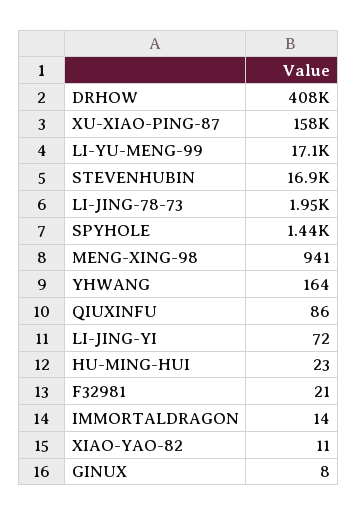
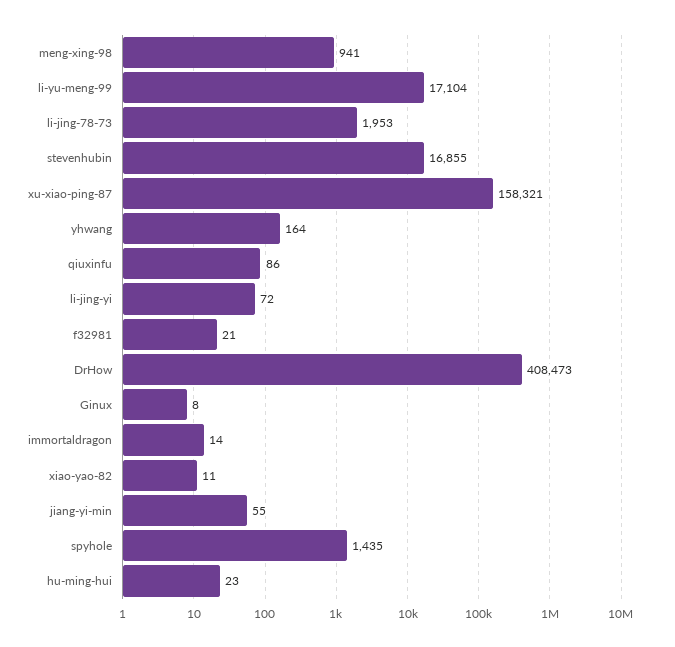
jiang-yi-min: none -> 55

